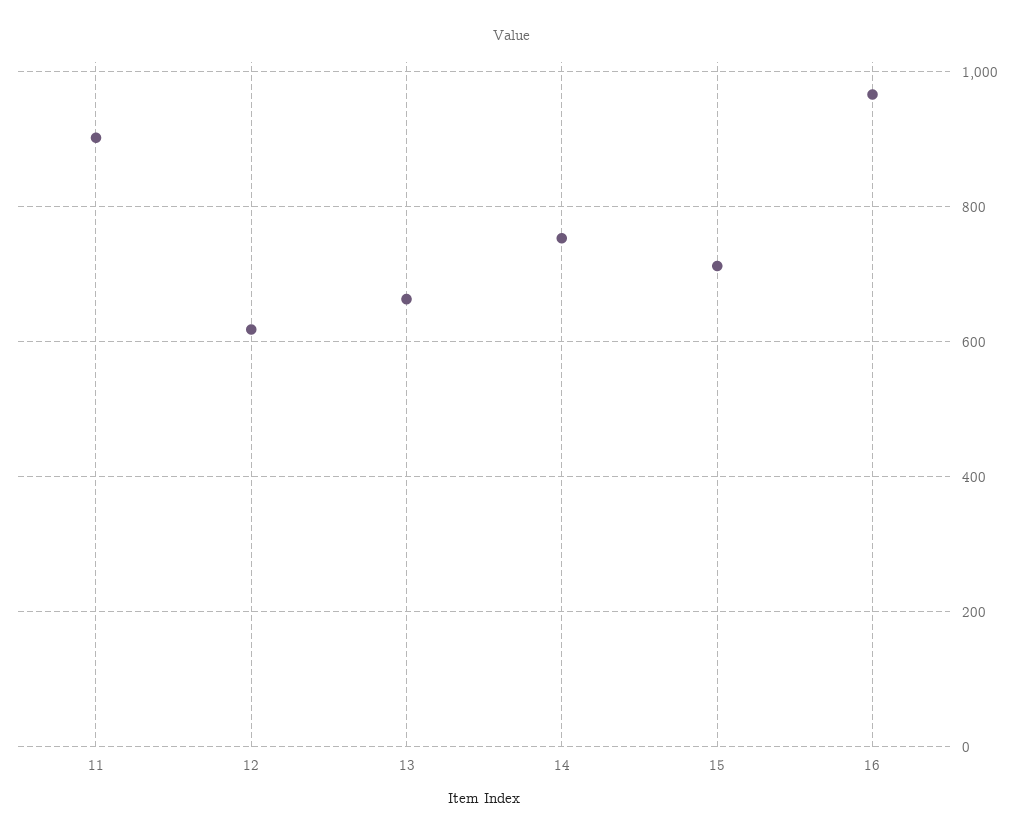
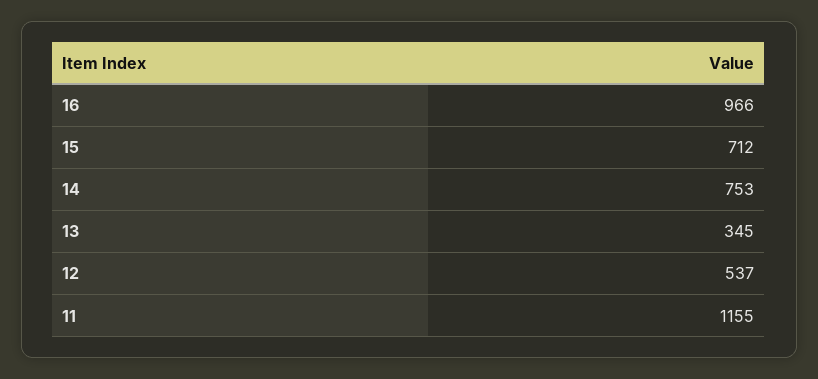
11: 900 -> 1155
12: 620 -> 537
13: 660 -> 345

